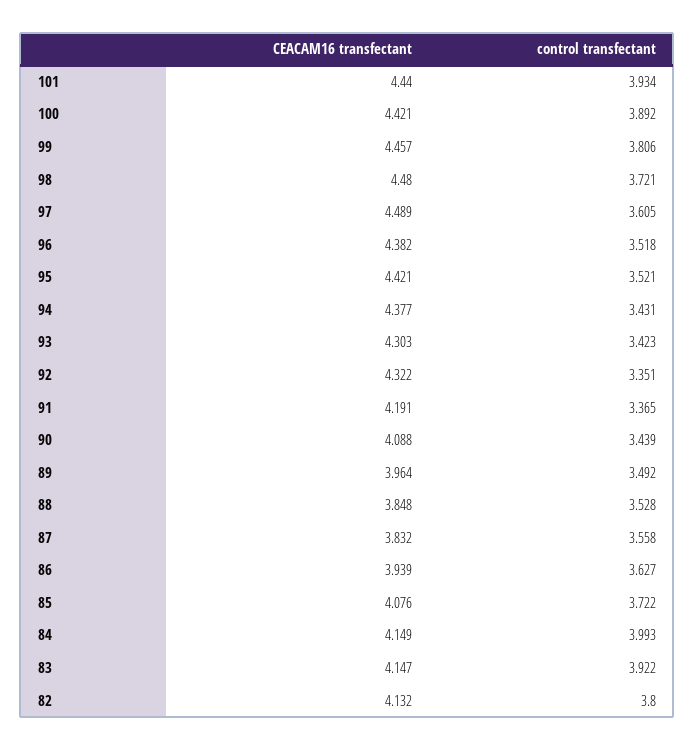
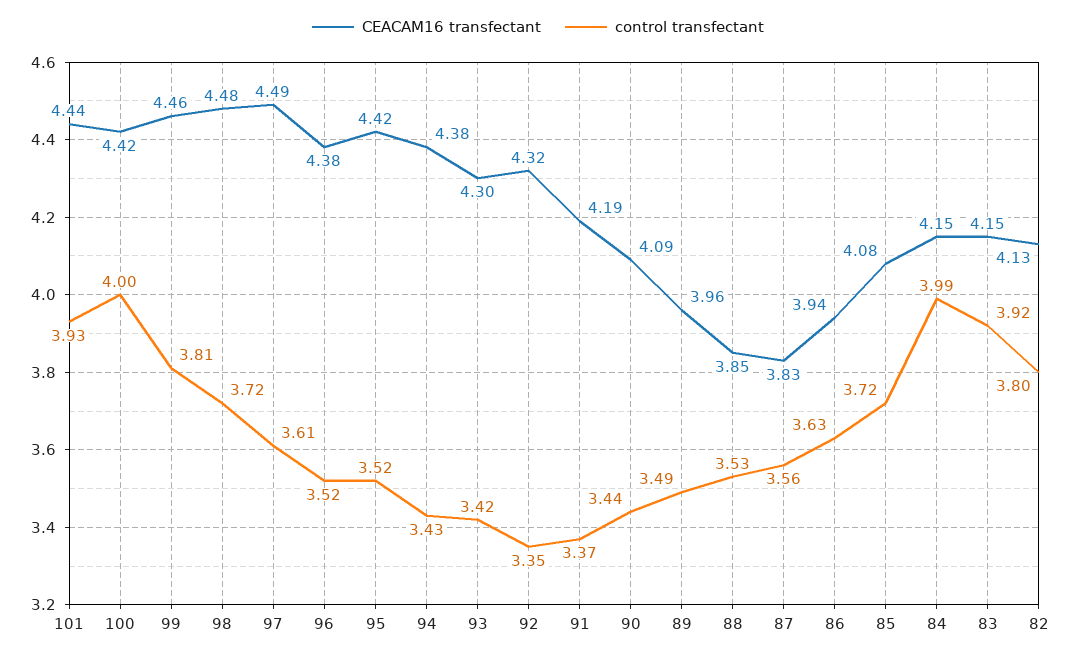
control transfectant, 100: 3.892 -> 4

